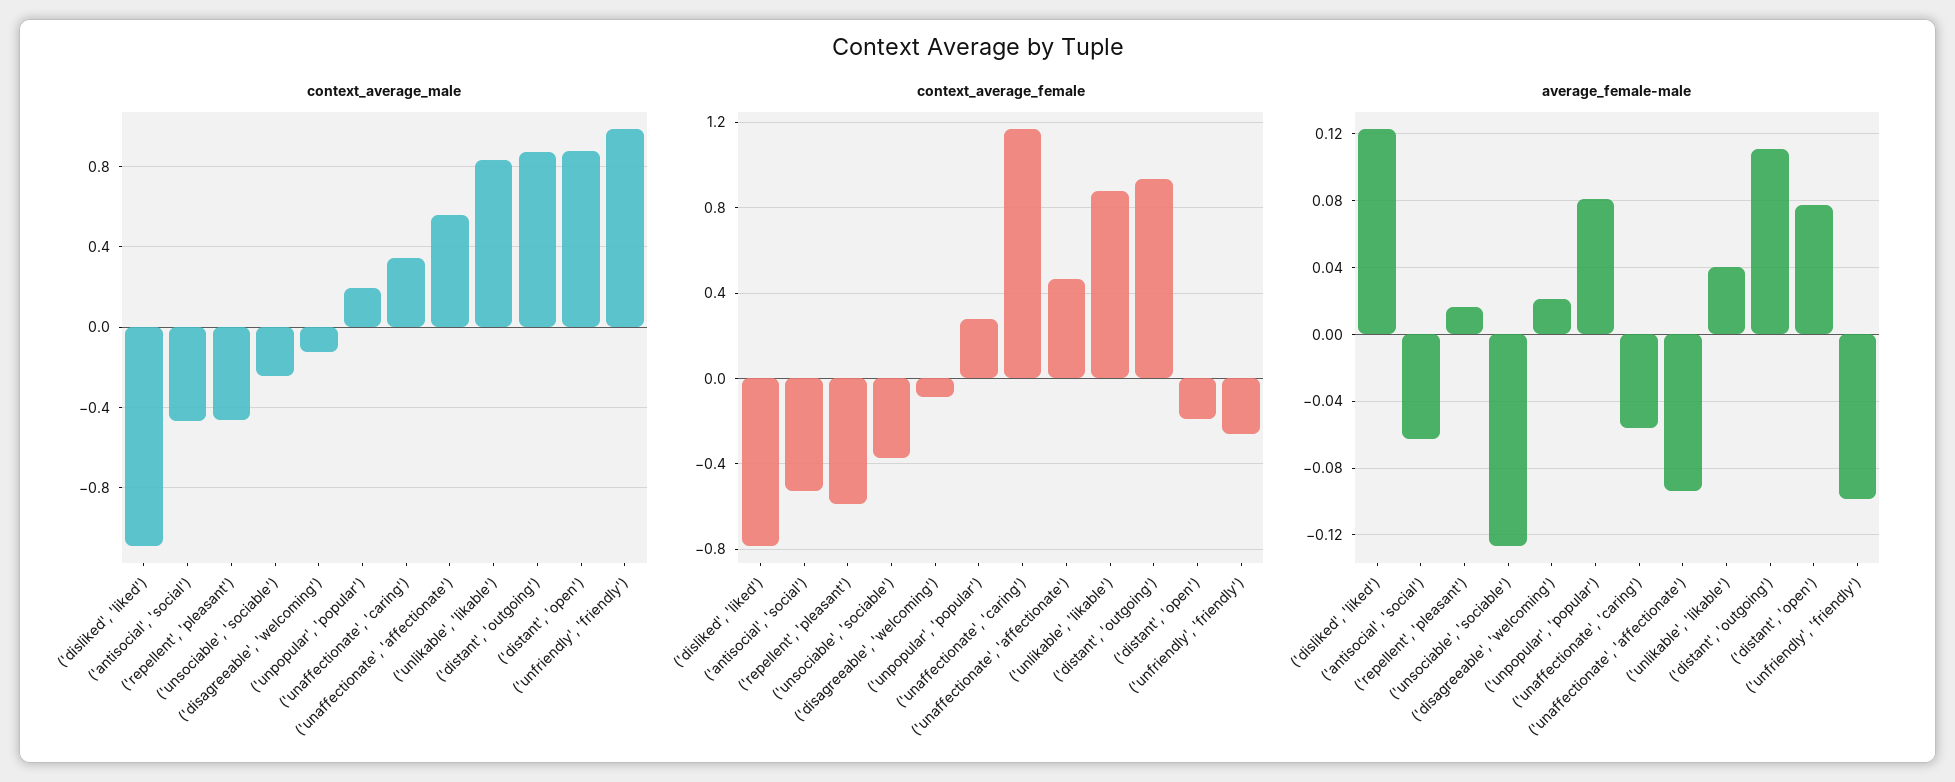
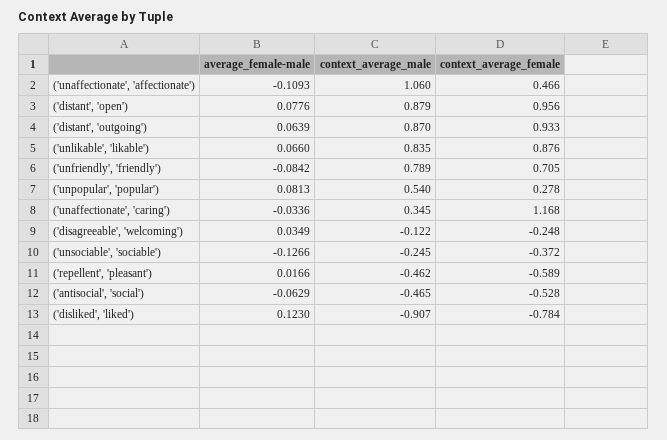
context_average_male, ('disliked', 'liked'): -1.1 -> -0.907
context_average_male, ('unpopular', 'popular'): 0.2 -> 0.54
context_average_male, ('unaffectionate', 'affectionate'): 0.55 -> 1.06
context_average_male, ('unfriendly', 'friendly'): 1 -> 0.789
context_average_female, ('disagreeable', 'welcoming'): -0.1 -> -0.248
context_average_female, ('distant', 'open'): -0.2 -> 0.956
context_average_female, ('unfriendly', 'friendly'): -0.25 -> 0.705
average_female-male, ('disagreeable', 'welcoming'): 0.02 -> 0.0349
average_female-male, ('unaffectionate', 'caring'): -0.055 -> -0.0336
average_female-male, ('unaffectionate', 'affectionate'): -0.095 -> -0.1093
average_female-male, ('unlikable', 'likable'): 0.04 -> 0.066
average_female-male, ('distant', 'outgoing'): 0.11 -> 0.0639
average_female-male, ('unfriendly', 'friendly'): -0.1 -> -0.0842

